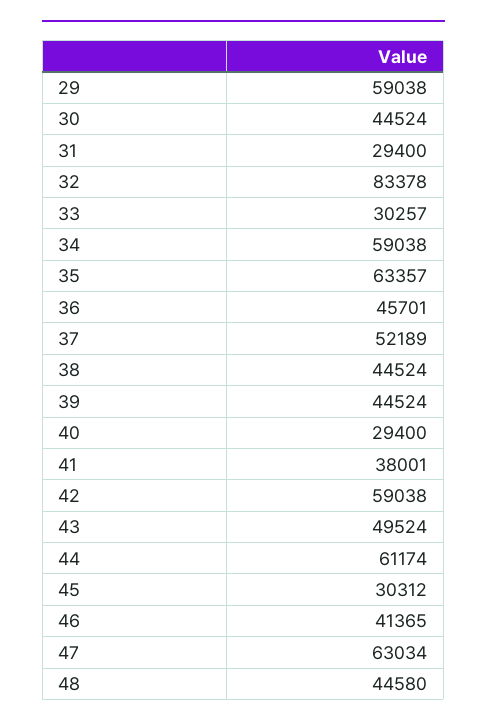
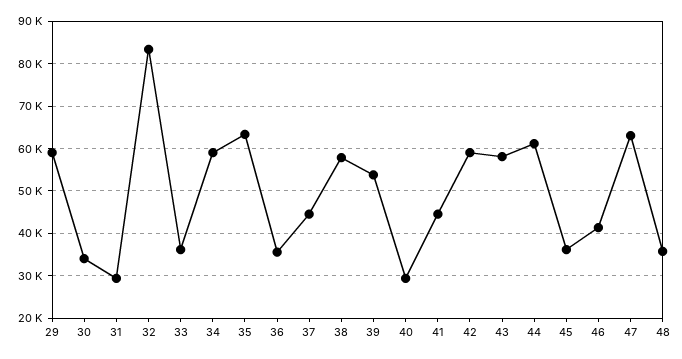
30: 44524 -> 34000
33: 30257 -> 36000
36: 45701 -> 36000
37: 52189 -> 44000
38: 44524 -> 58000
39: 44524 -> 54000
41: 38001 -> 44000
43: 49524 -> 58000
45: 30312 -> 36000
48: 44580 -> 36000

